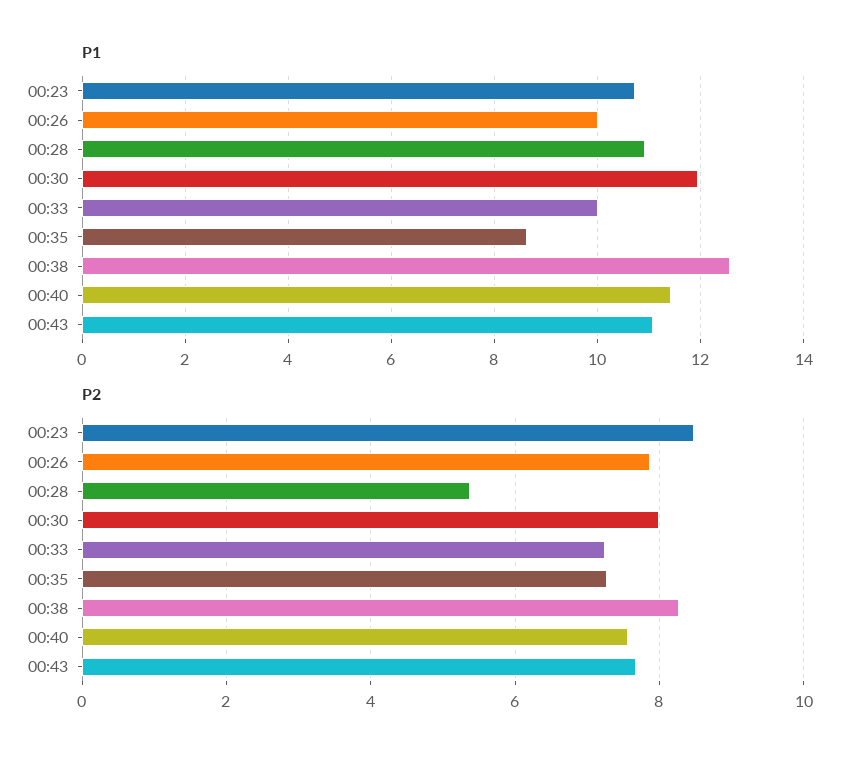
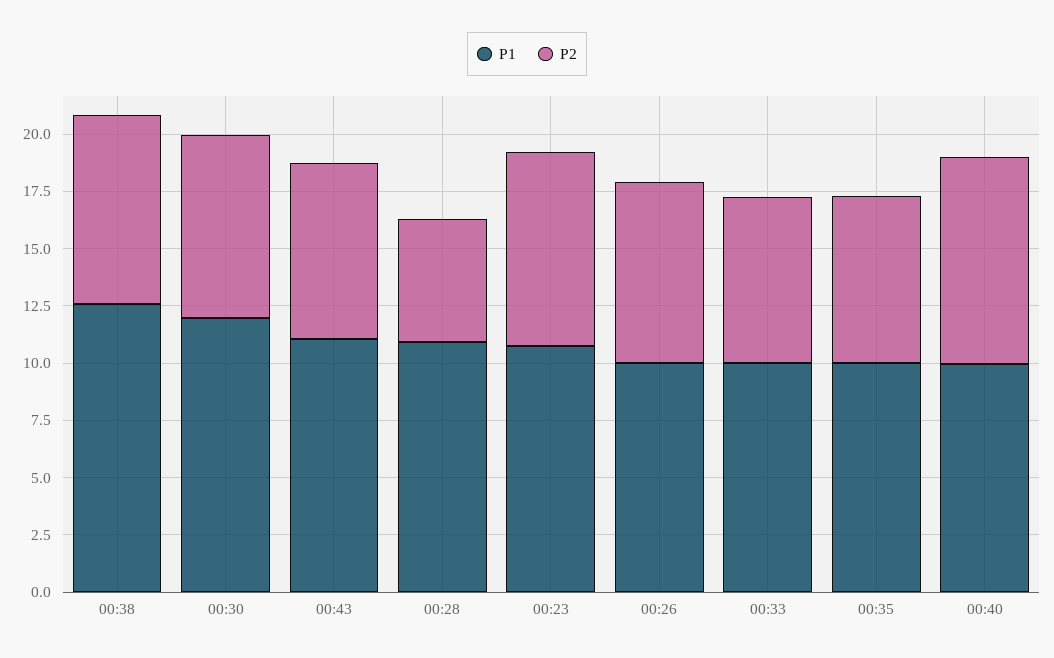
P1, 00:35: 8.6 -> 10
P1, 00:40: 11.4 -> 10
P2, 00:40: 7.6 -> 9

